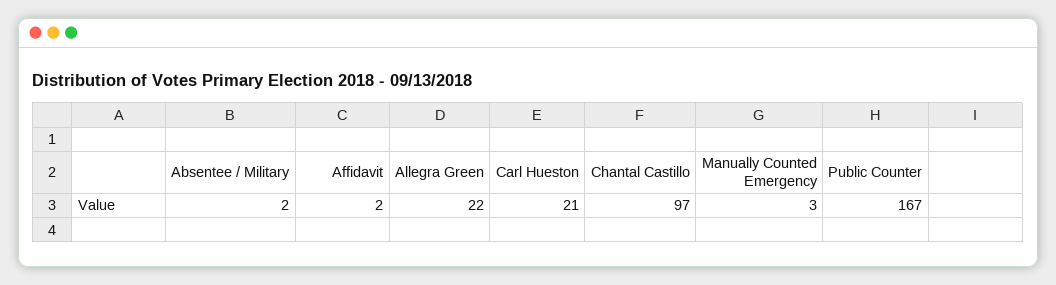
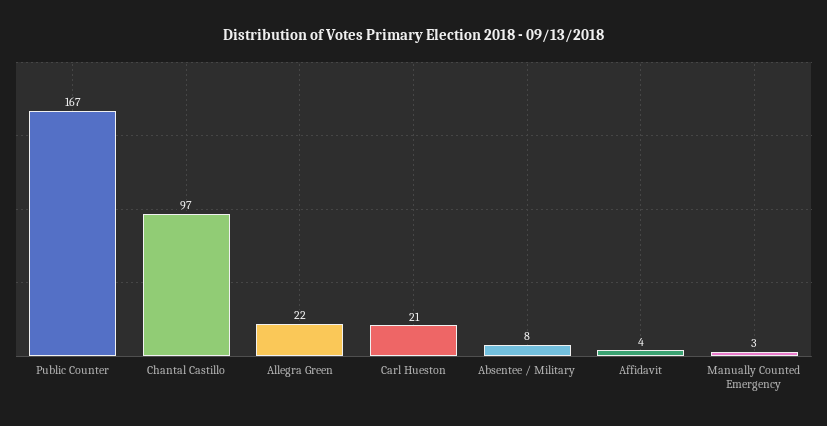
Absentee / Military: 2 -> 8
Affidavit: 2 -> 4

